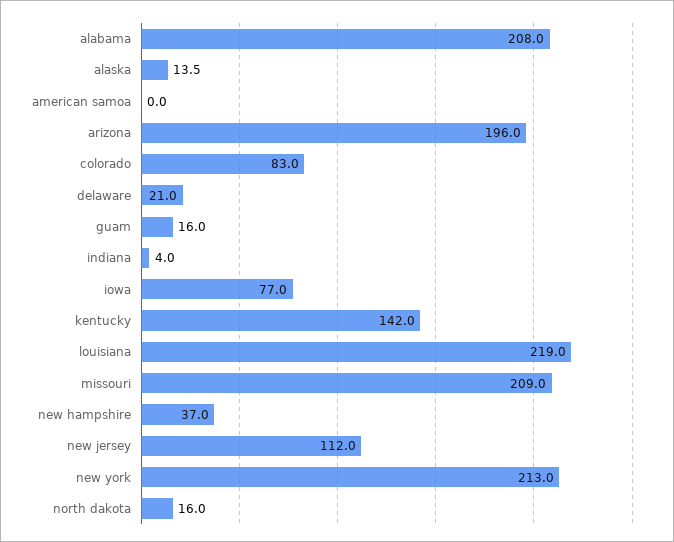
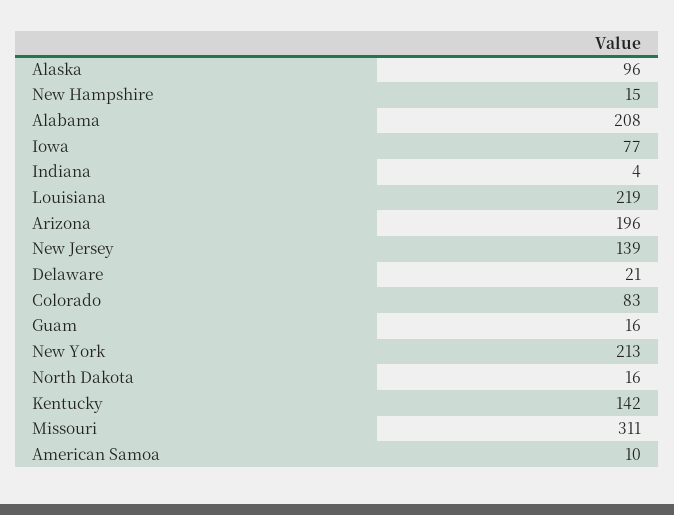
alaska: 13.5 -> 96
american samoa: 0 -> 10
missouri: 209 -> 311
new hampshire: 37 -> 15
new jersey: 112 -> 139

